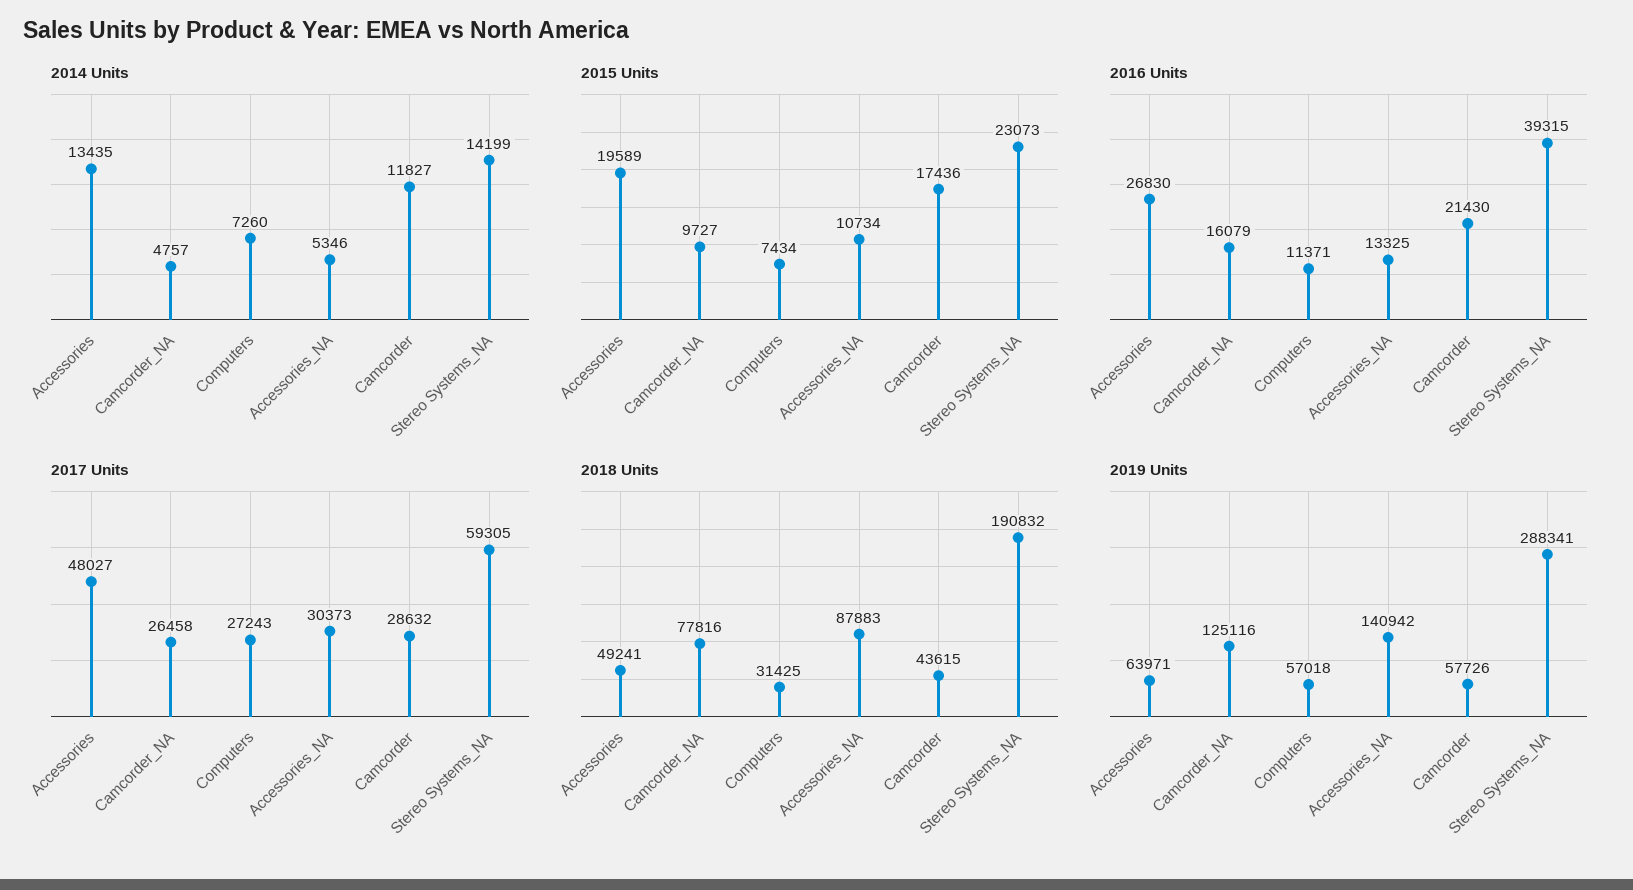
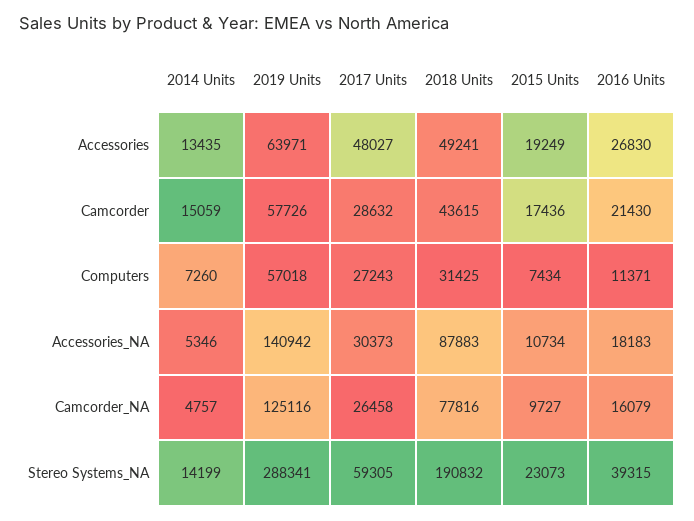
2014 Units, Camcorder: 11827 -> 15059
2015 Units, Accessories: 19589 -> 19249
2016 Units, Accessories_NA: 13325 -> 18183

